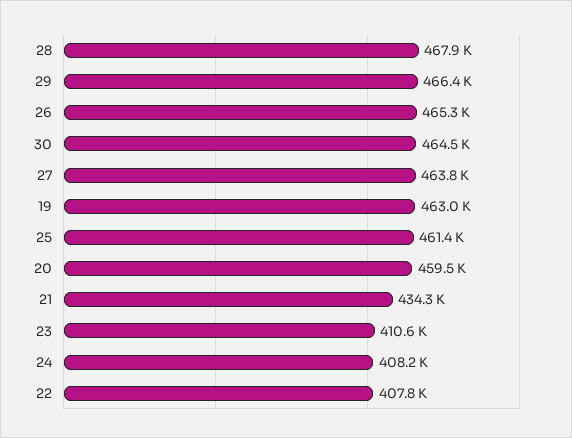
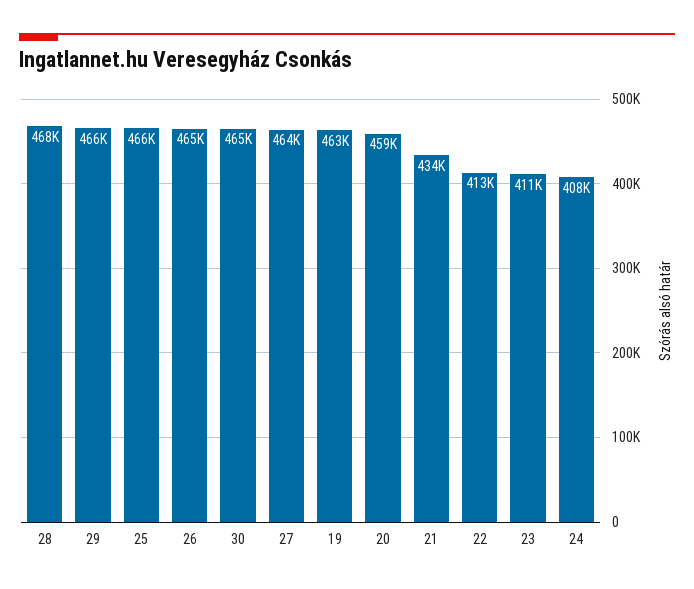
25: 461400 -> 466000
22: 407800 -> 413000

